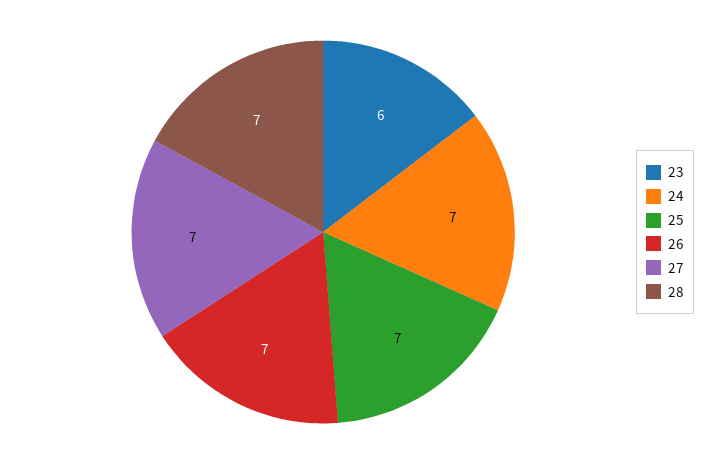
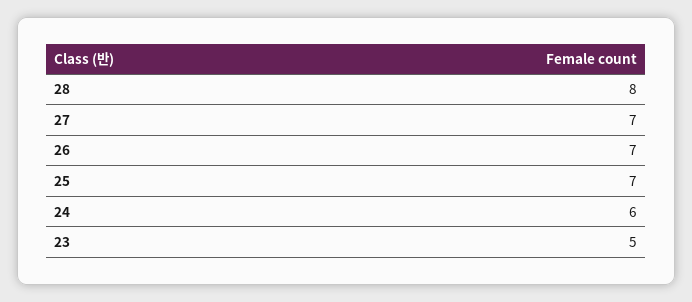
23: 6 -> 5
24: 7 -> 6
28: 7 -> 8

